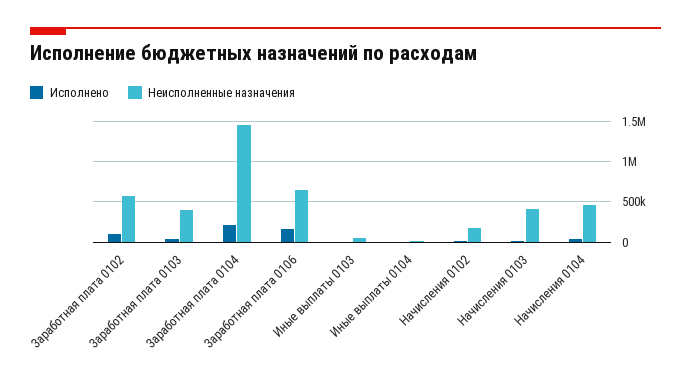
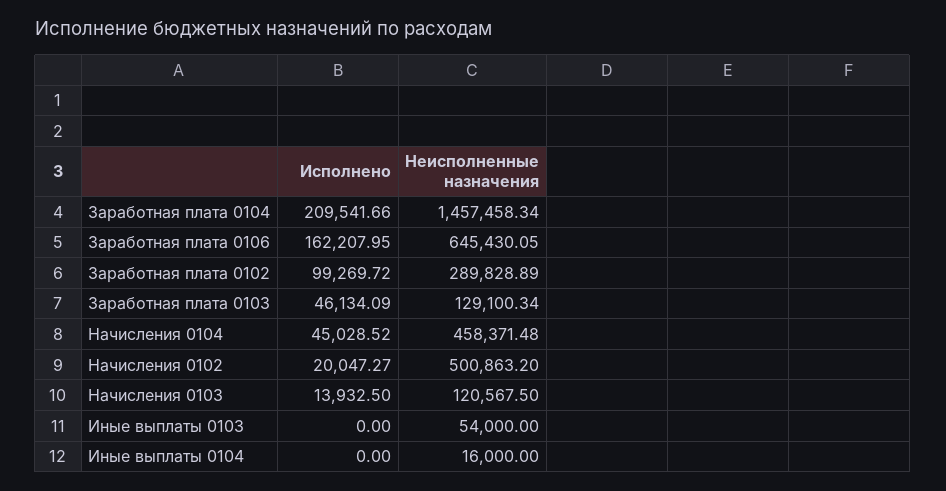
Неисполненные назначения, Заработная плата 0102: 600000 -> 289828.89
Неисполненные назначения, Заработная плата 0103: 400000 -> 129100.34
Неисполненные назначения, Начисления 0102: 200000 -> 500863.2
Неисполненные назначения, Начисления 0103: 400000 -> 120567.5

